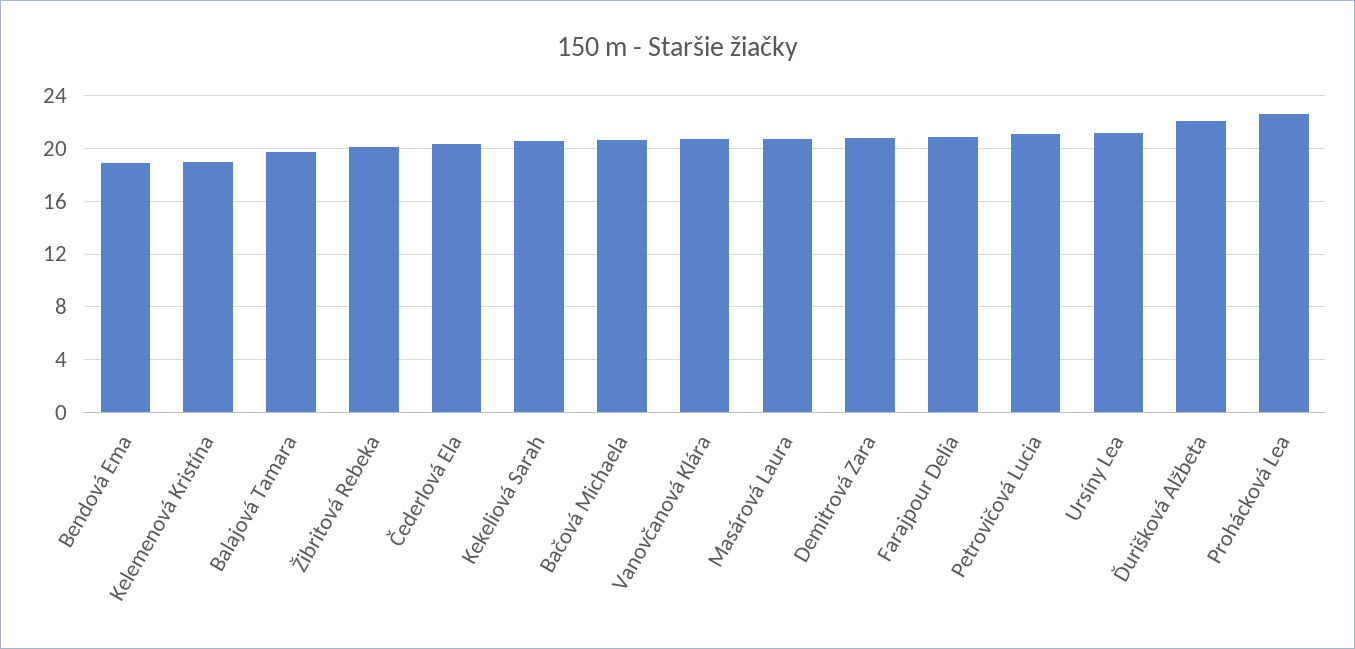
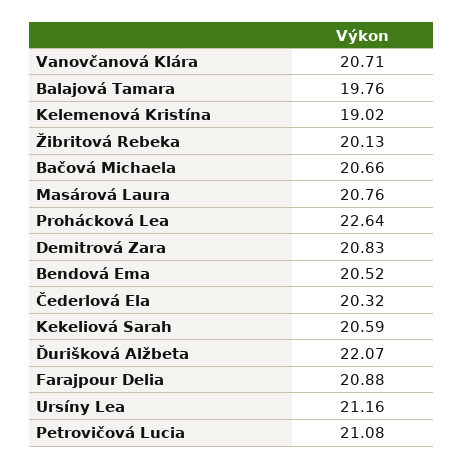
Bendová Ema: 19 -> 20.52

